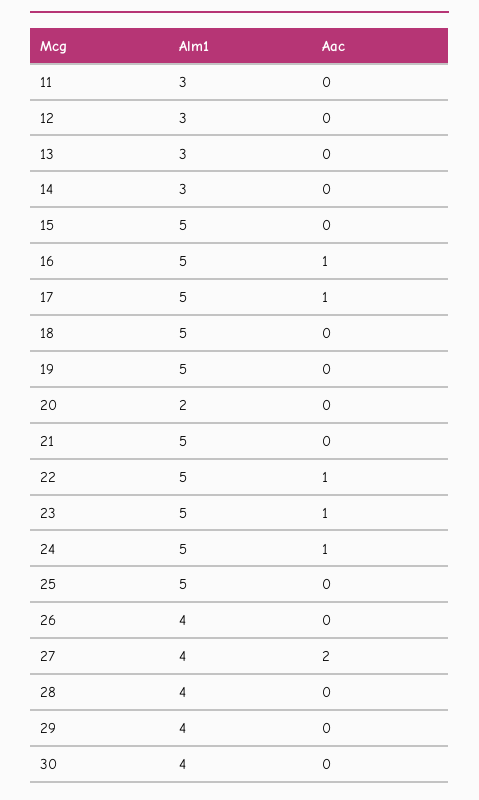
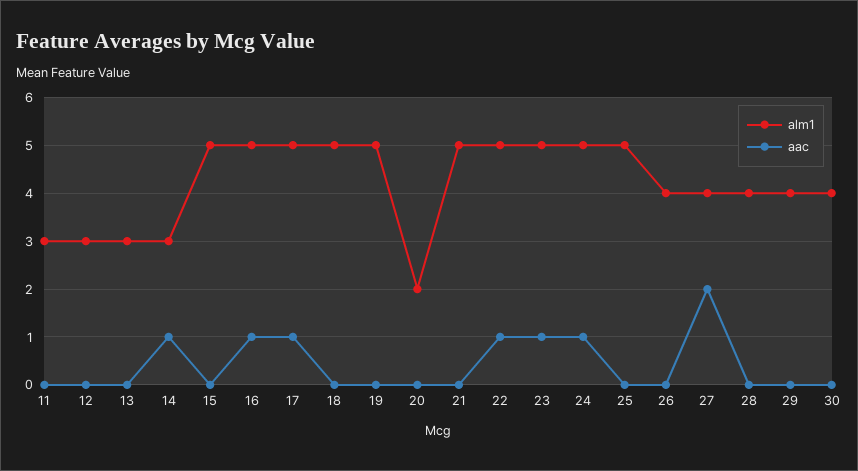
Aac, 14: 0 -> 1

